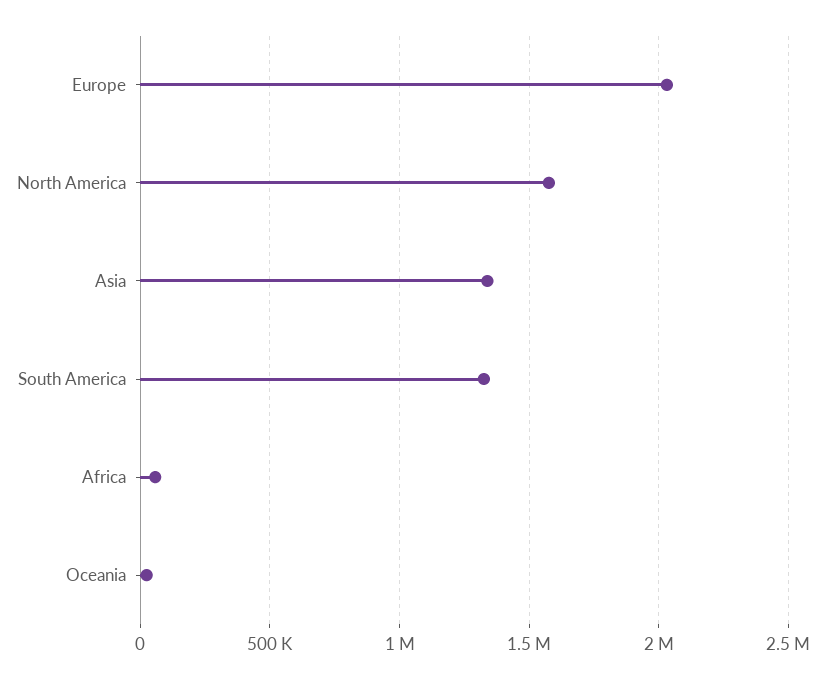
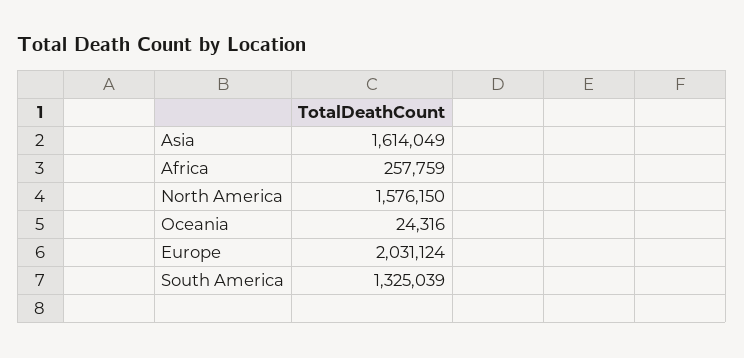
Asia: 1350000 -> 1614049
Africa: 50000 -> 257759

